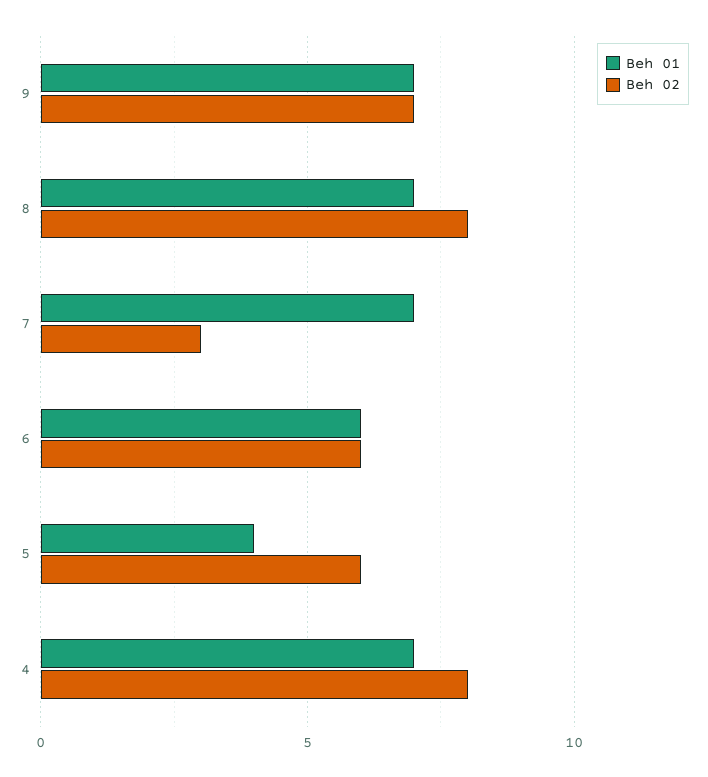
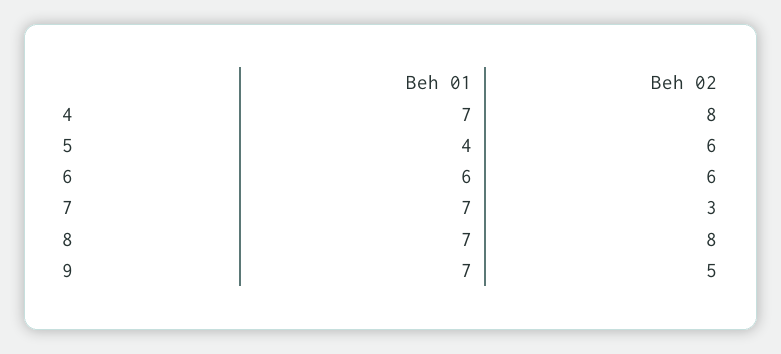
Beh 02, 9: 7 -> 5

